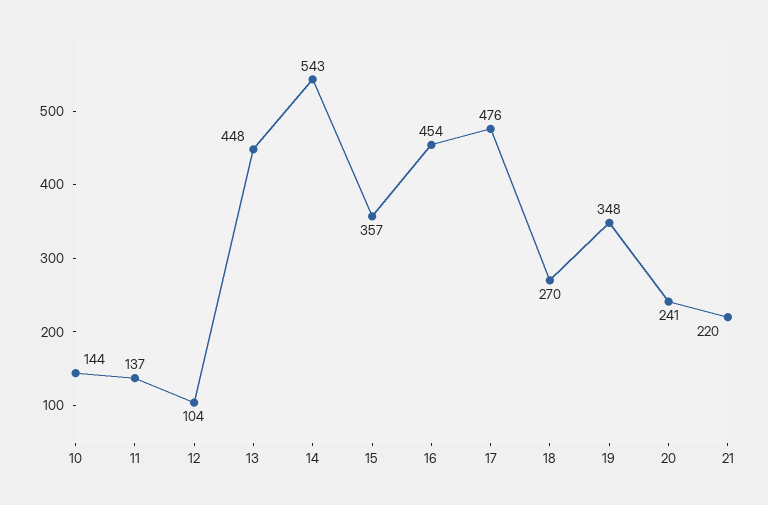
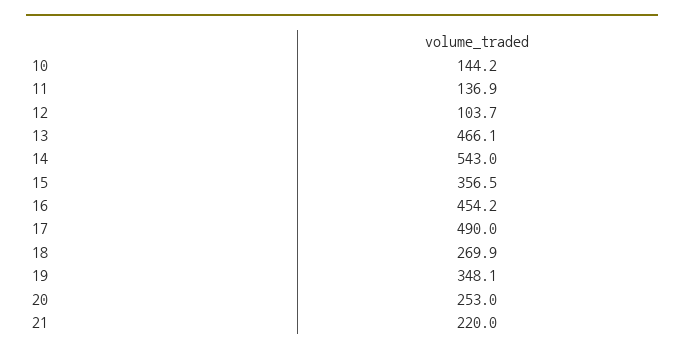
13: 448 -> 466.1
17: 476 -> 490
20: 241 -> 253

